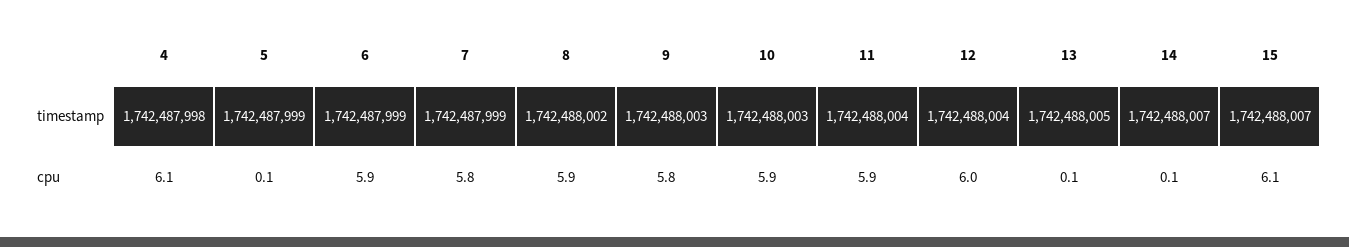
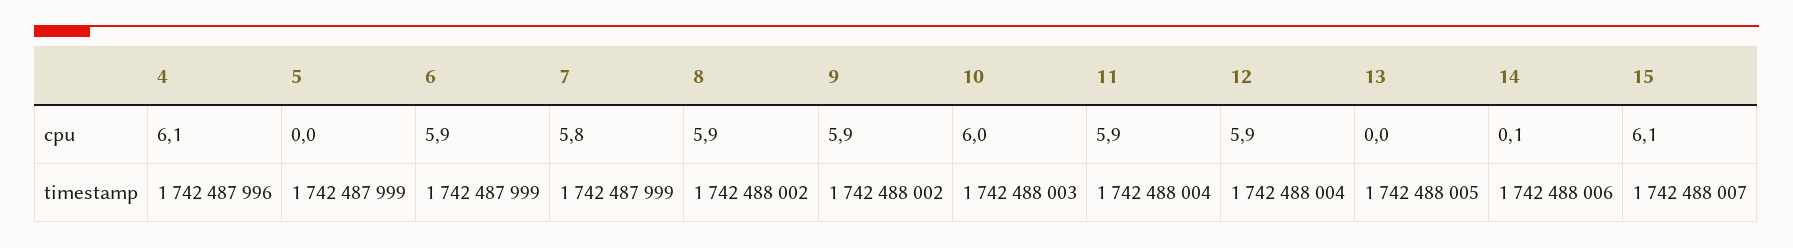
4, timestamp: 1742487998 -> 1742487996
9, timestamp: 1742488003 -> 1742488002
14, timestamp: 1742488007 -> 1742488006
5, cpu: 0.1 -> 0
9, cpu: 5.8 -> 5.9
10, cpu: 5.9 -> 6
12, cpu: 6 -> 5.9
13, cpu: 0.1 -> 0

